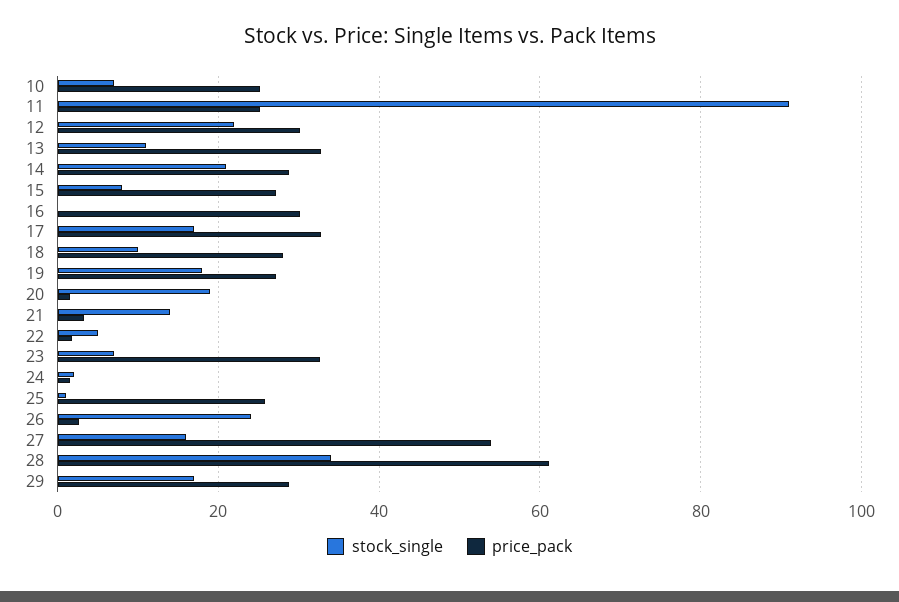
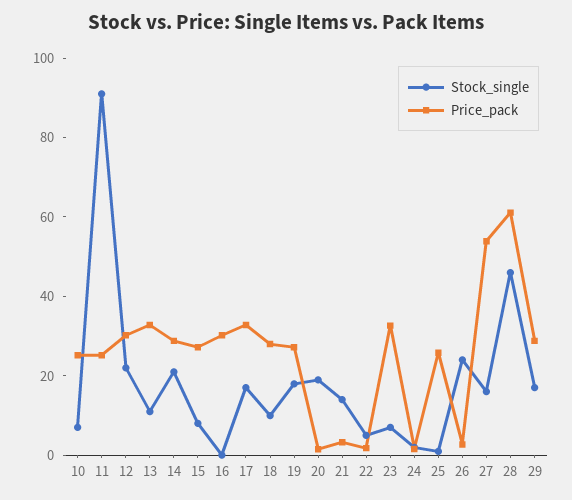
stock_single, 28: 34 -> 45

